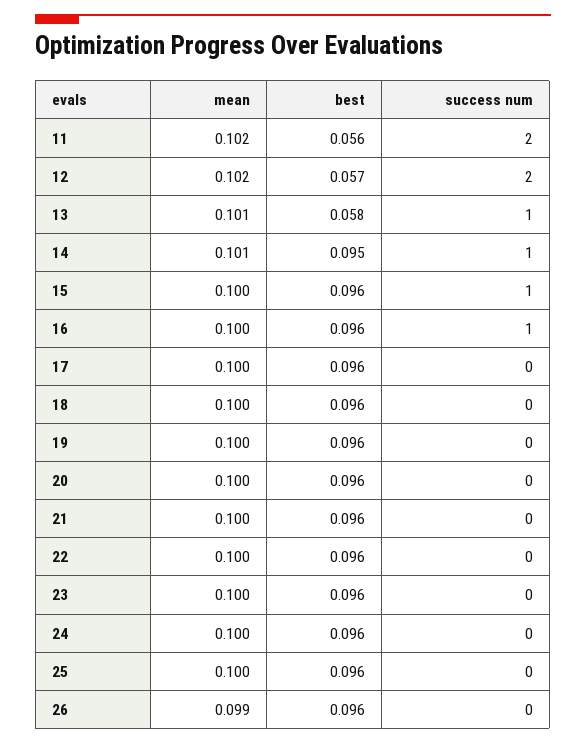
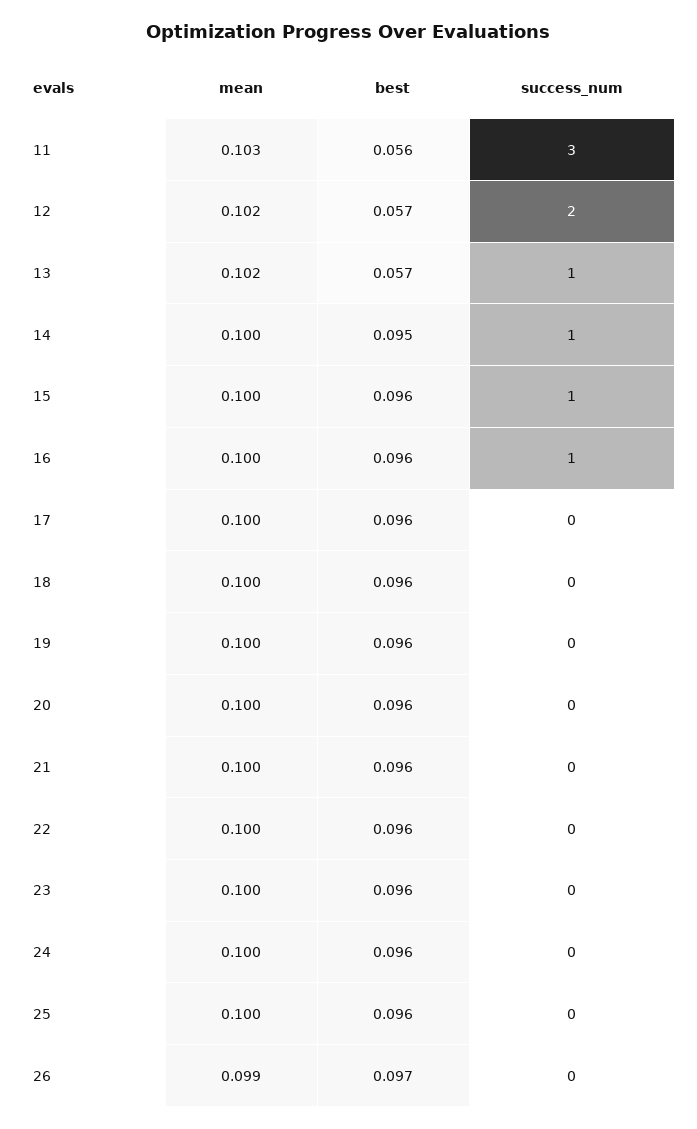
mean, 11: 0.102 -> 0.103
success num, 11: 2 -> 3
mean, 13: 0.101 -> 0.102
best, 13: 0.058 -> 0.057
mean, 14: 0.101 -> 0.1
best, 26: 0.096 -> 0.097

